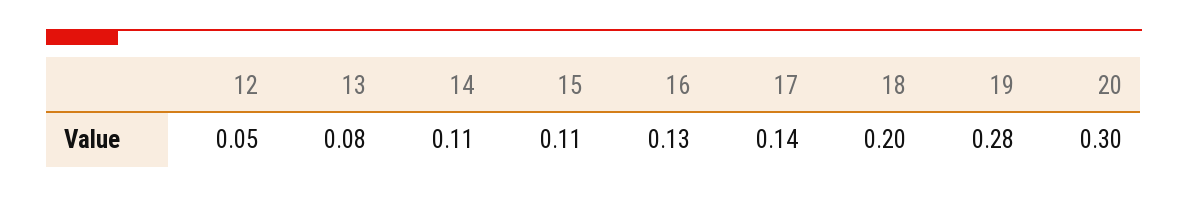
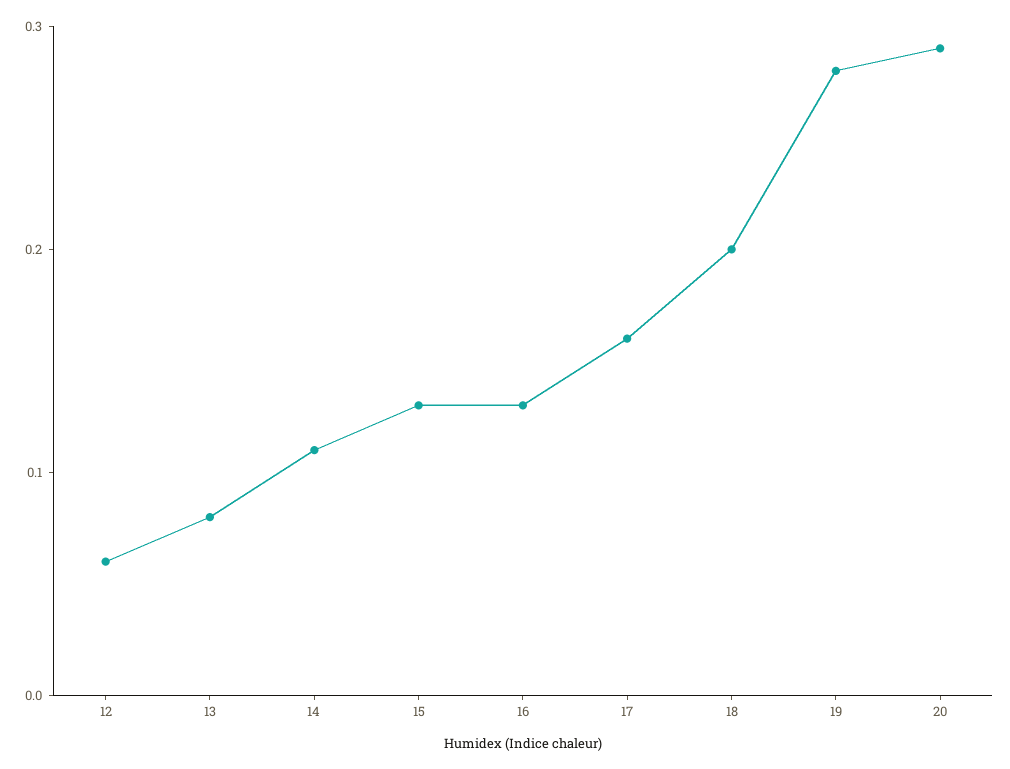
12: 0.05 -> 0.06
15: 0.11 -> 0.13
17: 0.14 -> 0.16
20: 0.3 -> 0.29

